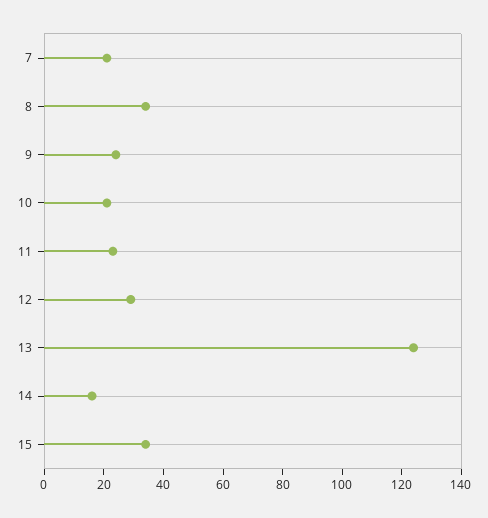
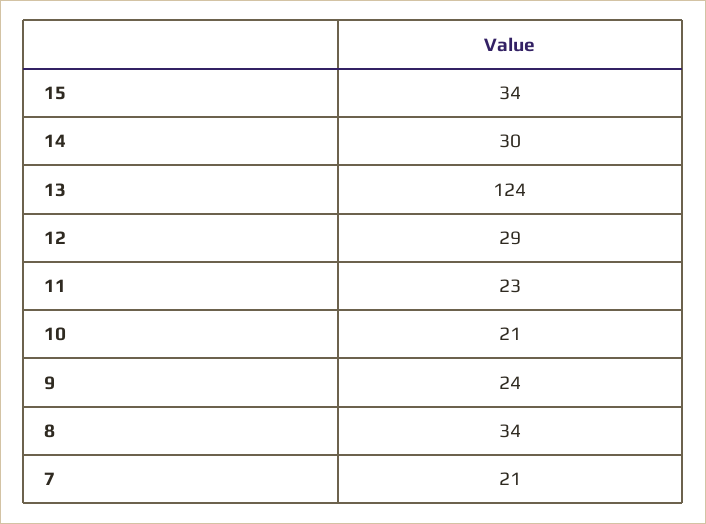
14: 15 -> 30

